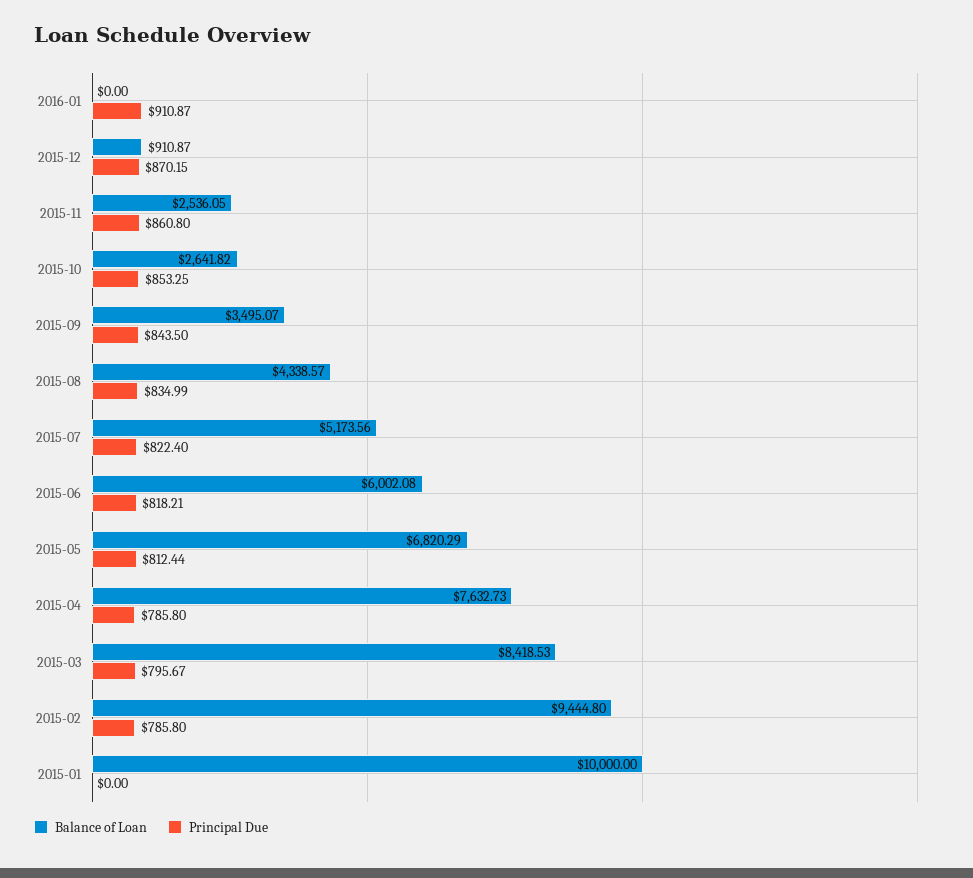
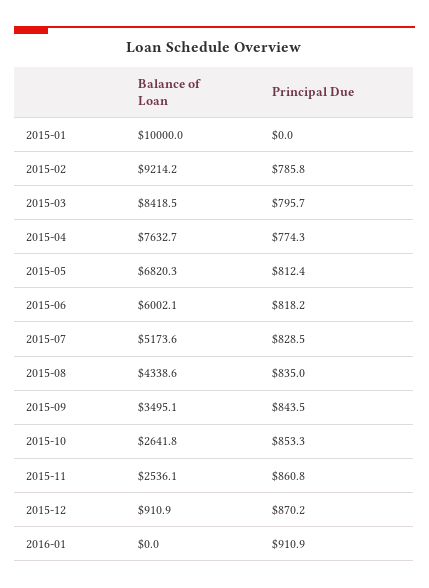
Principal Due, 2015-07: 822.4 -> 828.5
Principal Due, 2015-04: 785.8 -> 774.3
Balance of Loan, 2015-02: 9444.8 -> 9214.2

